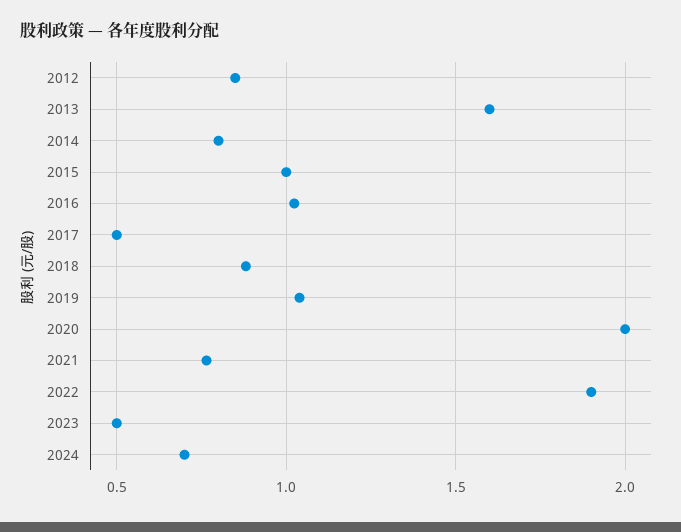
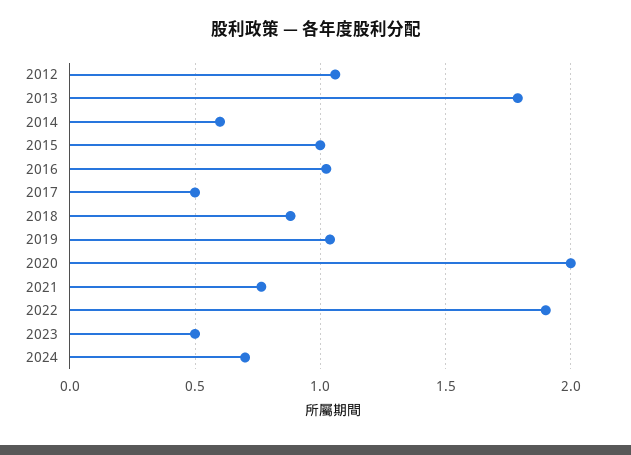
2012: 0.85 -> 1.05
2013: 1.6 -> 1.8
2014: 0.8 -> 0.6

